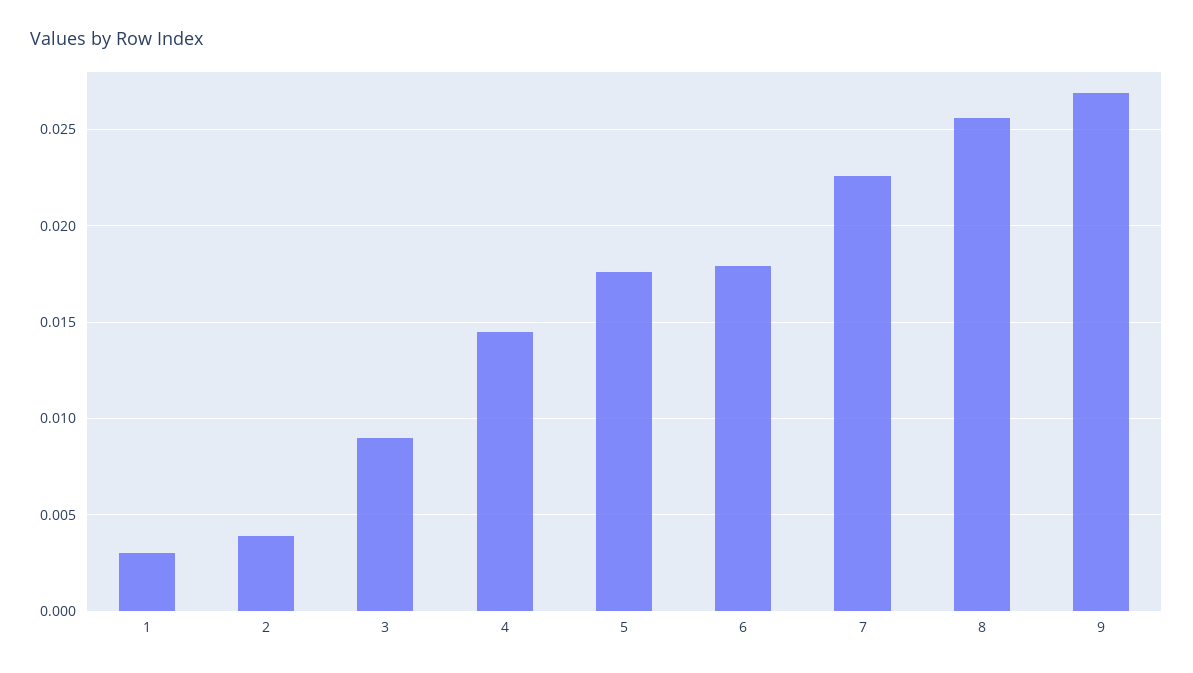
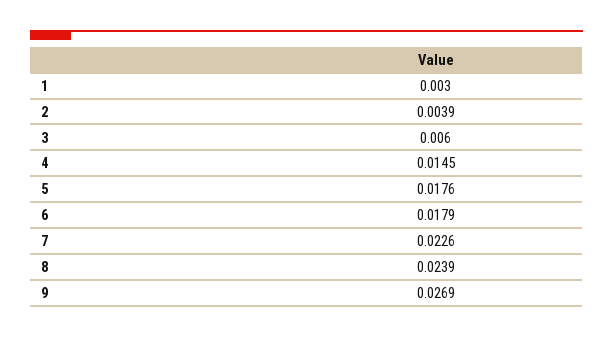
3: 0.009 -> 0.006
8: 0.0255 -> 0.0239

